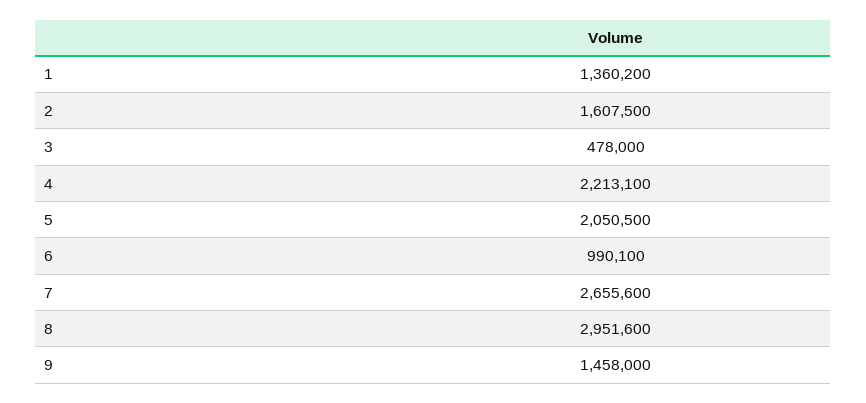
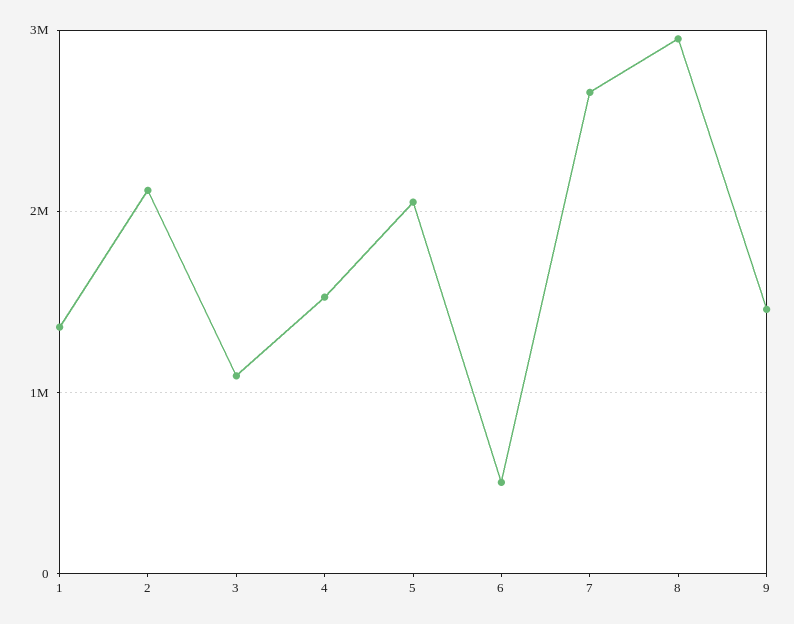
2: 1607500 -> 2100000
3: 478000 -> 1100000
4: 2213100 -> 1500000
6: 990100 -> 500000

